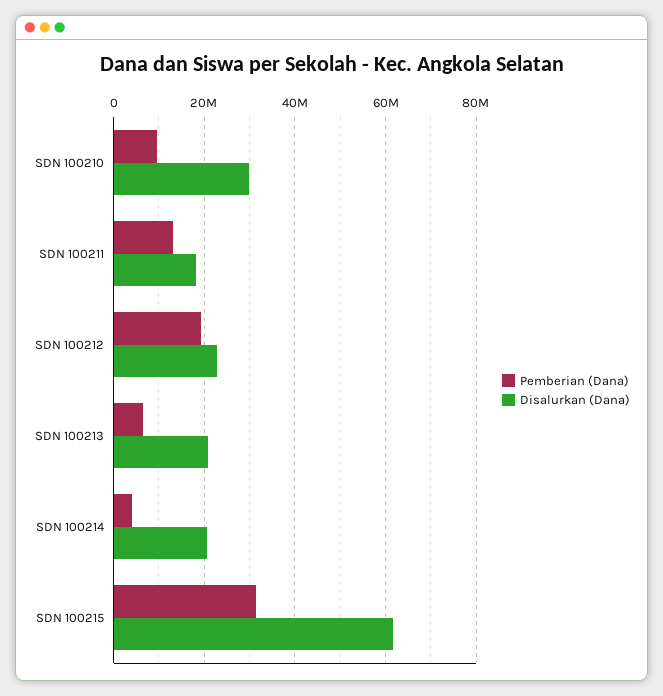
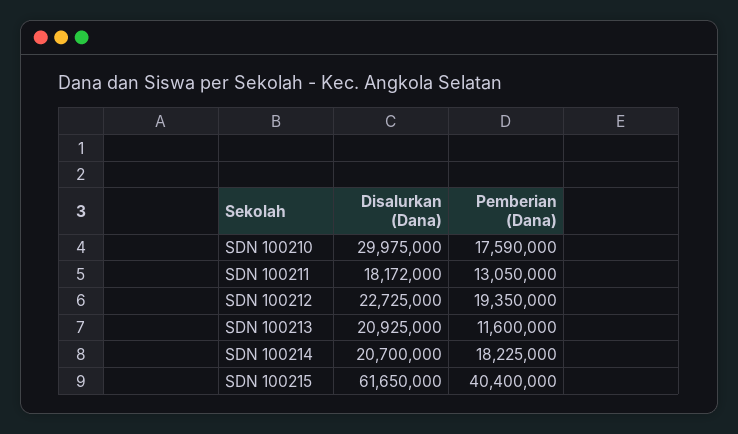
Pemberian (Dana), SDN 100210: 10000000 -> 17590000
Pemberian (Dana), SDN 100213: 6000000 -> 11600000
Pemberian (Dana), SDN 100214: 4000000 -> 18225000
Pemberian (Dana), SDN 100215: 32000000 -> 40400000

